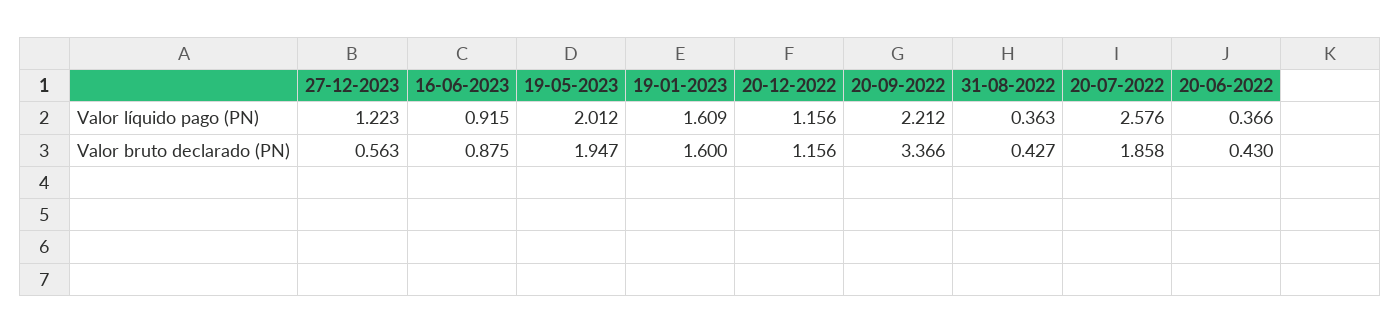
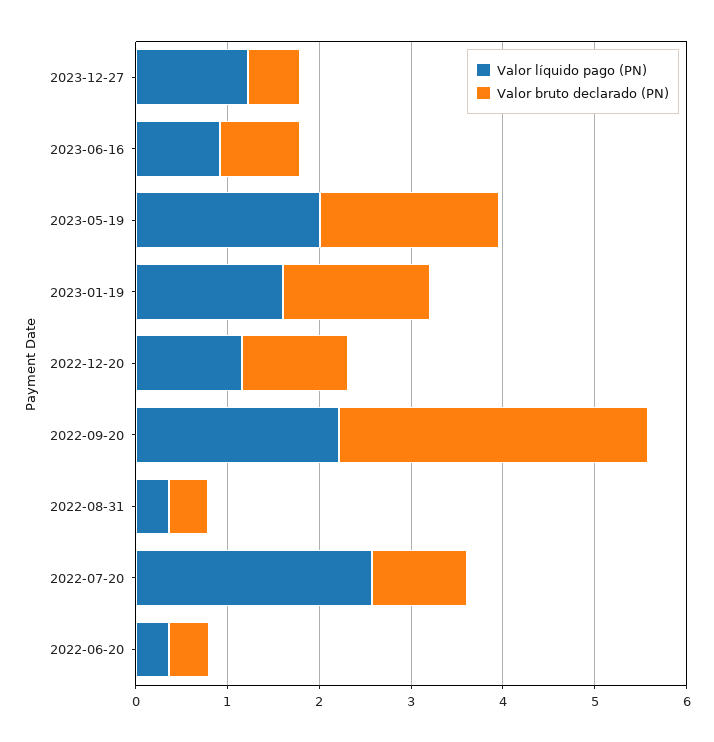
Valor bruto declarado (PN), 20-07-2022: 1.858 -> 1

